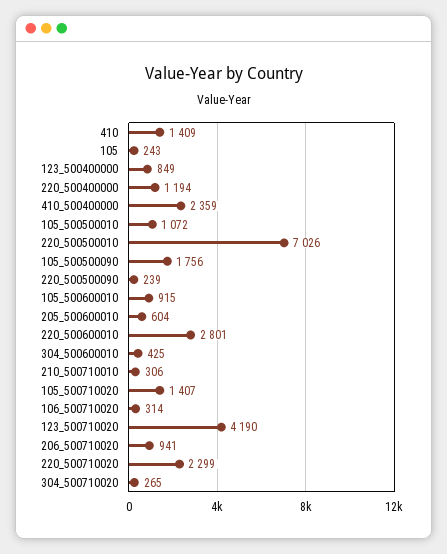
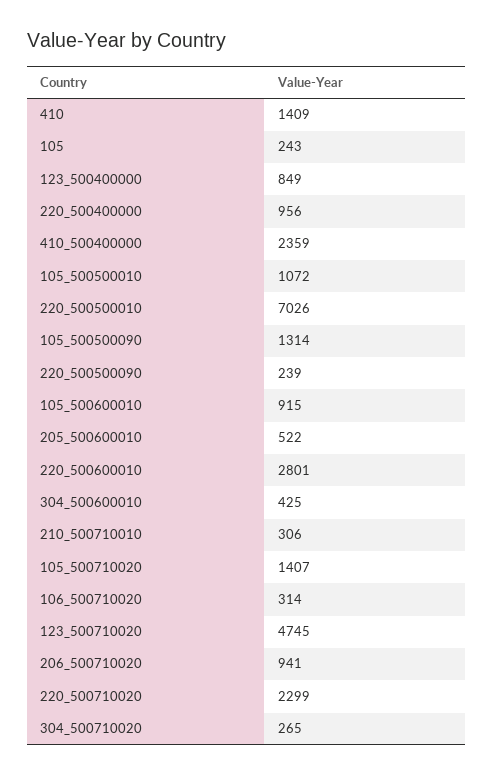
220_500400000: 1194 -> 956
105_500500090: 1756 -> 1314
205_500600010: 604 -> 522
123_500710020: 4190 -> 4745

